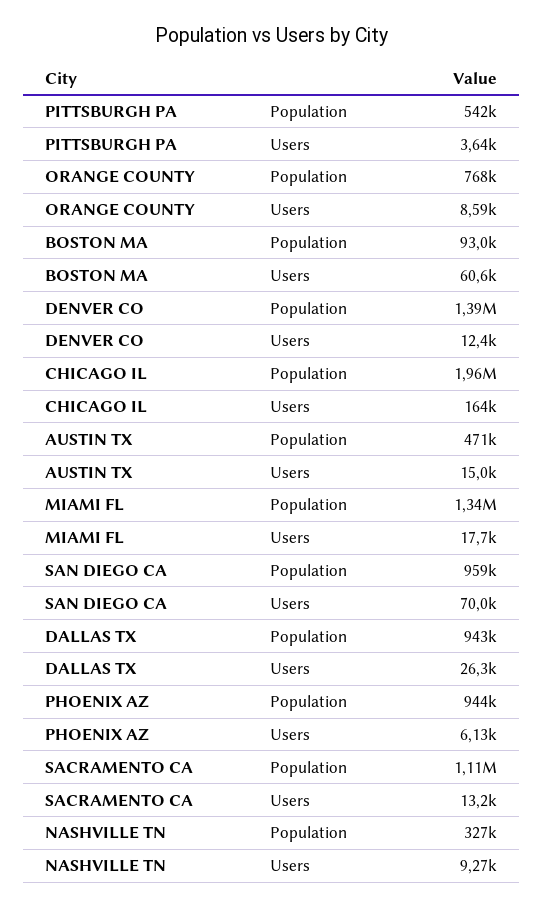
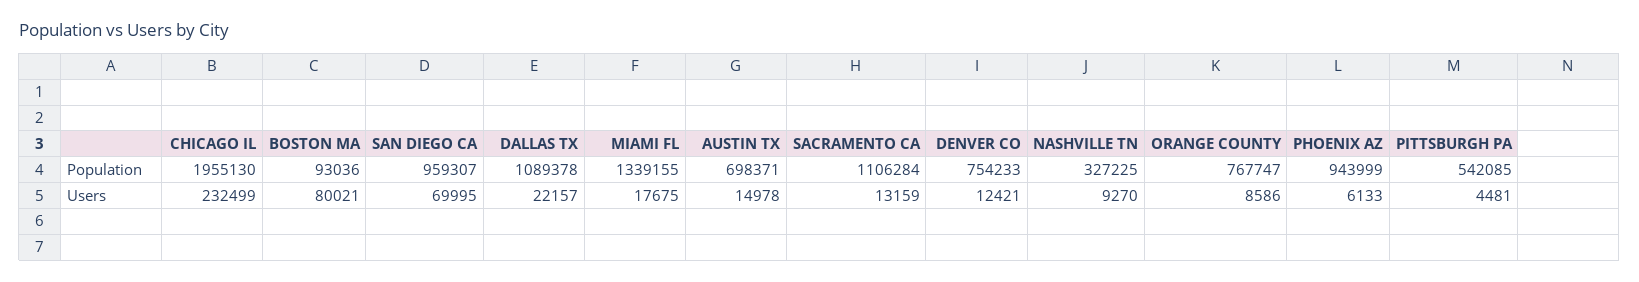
PITTSBURGH PA, Users: 3640 -> 4481
BOSTON MA, Users: 60600 -> 80021
DENVER CO, Population: 1390000 -> 754233
CHICAGO IL, Users: 164000 -> 232499
AUSTIN TX, Population: 471000 -> 698371
DALLAS TX, Population: 943000 -> 1089378
DALLAS TX, Users: 26300 -> 22157

